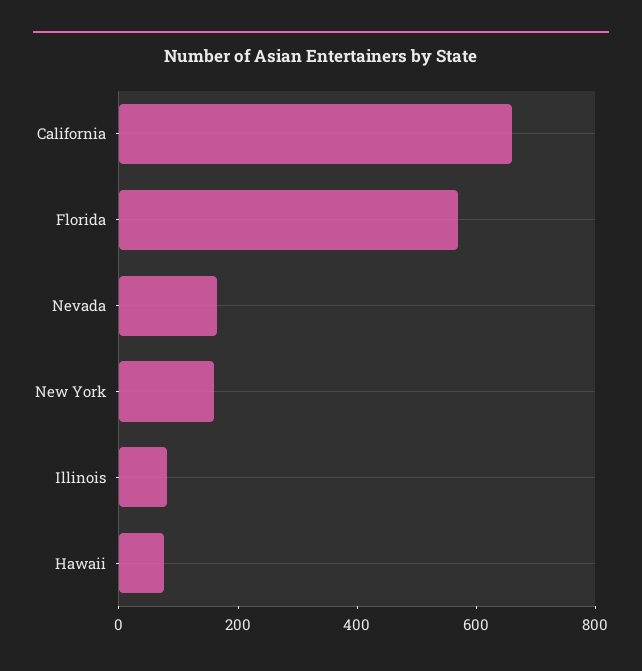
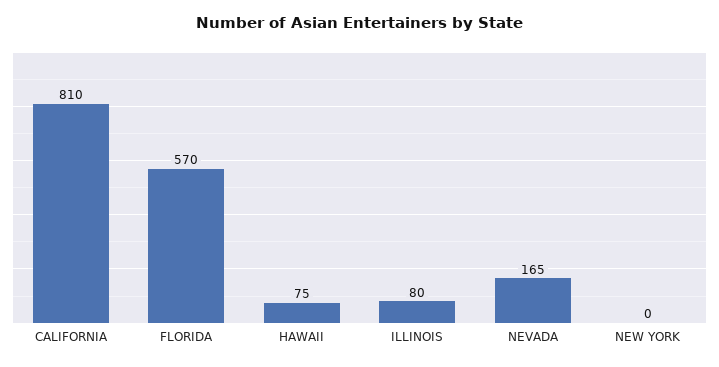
California: 650 -> 810
New York: 150 -> 0

